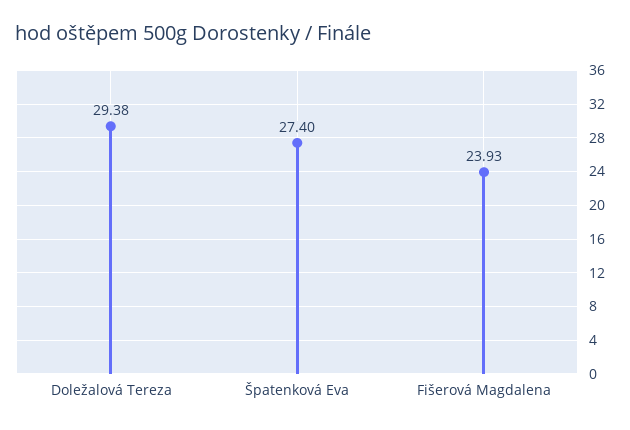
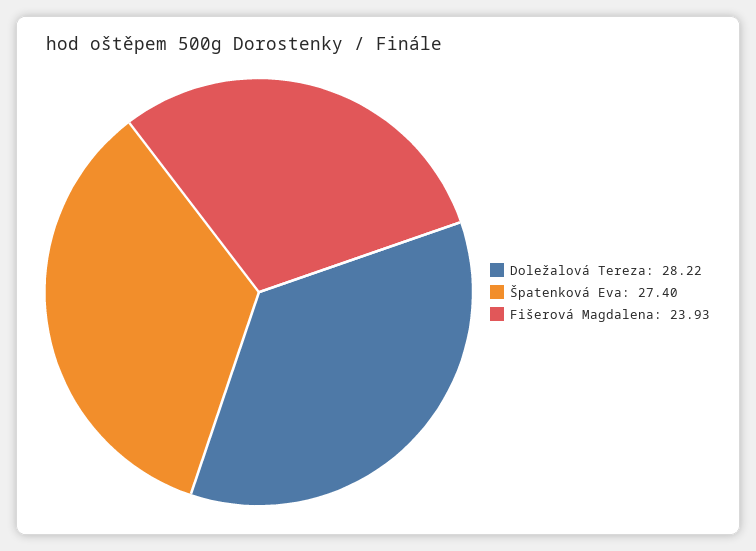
Doležalová Tereza: 29.38 -> 28.22

